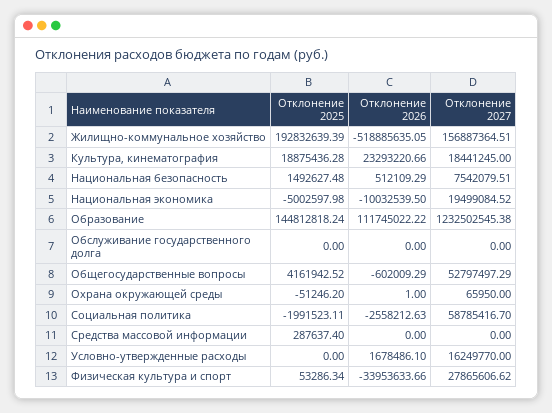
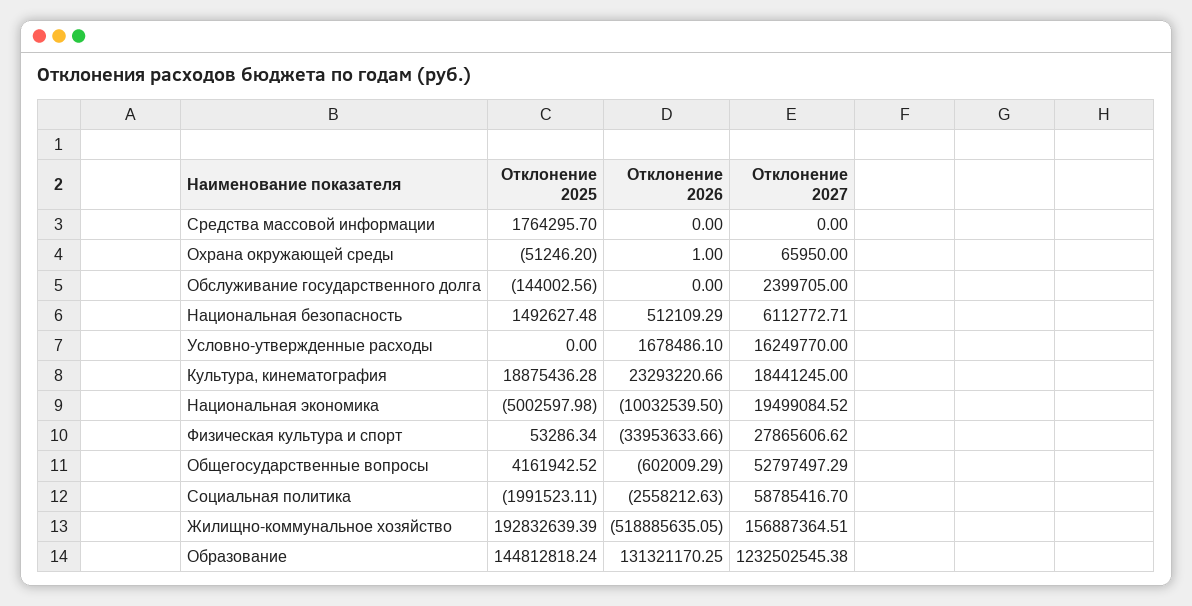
Отклонение 2027, Национальная безопасность: 7542079.51 -> 6112772.71
Отклонение 2026, Образование: 111745022.22 -> 131321170.25
Отклонение 2025, Обслуживание государственного долга: 0 -> -144002.56
Отклонение 2027, Обслуживание государственного долга: 0 -> 2399705
Отклонение 2025, Средства массовой информации: 287637.4 -> 1764295.7

